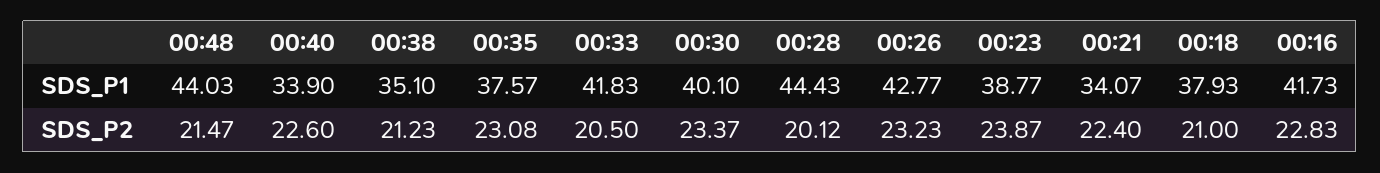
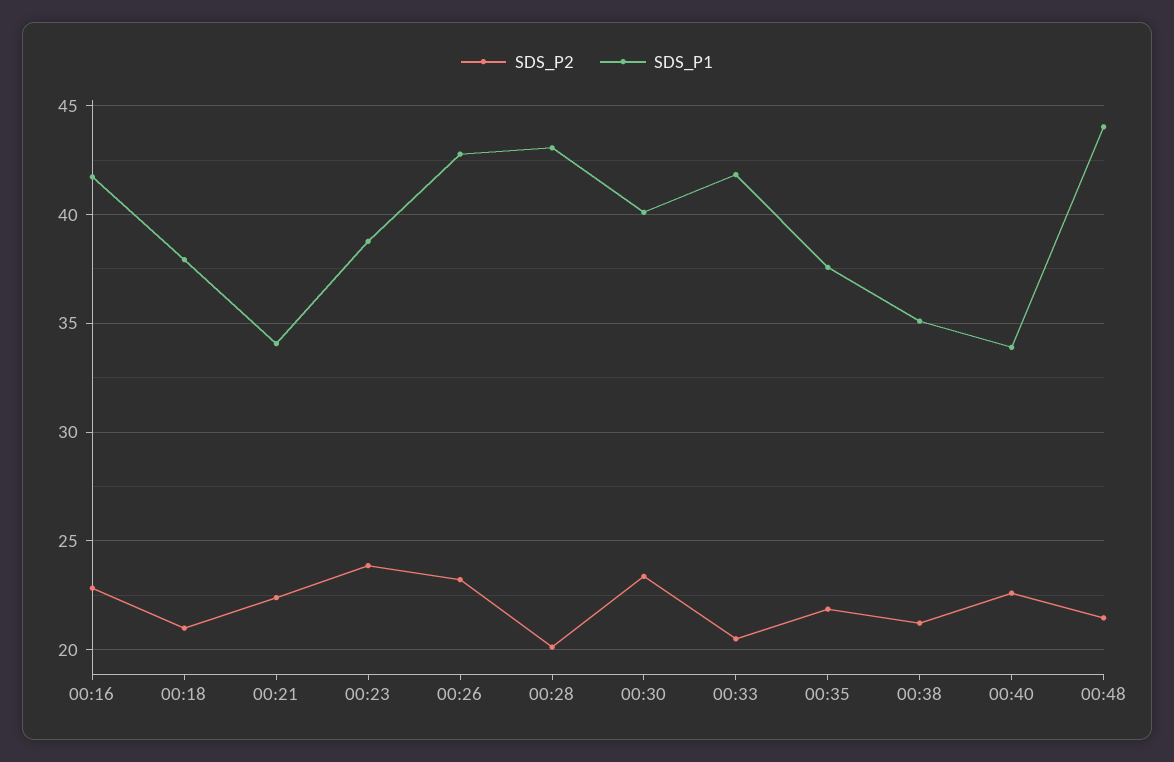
SDS_P1, 00:28: 44.43 -> 43
SDS_P2, 00:35: 23.08 -> 22

